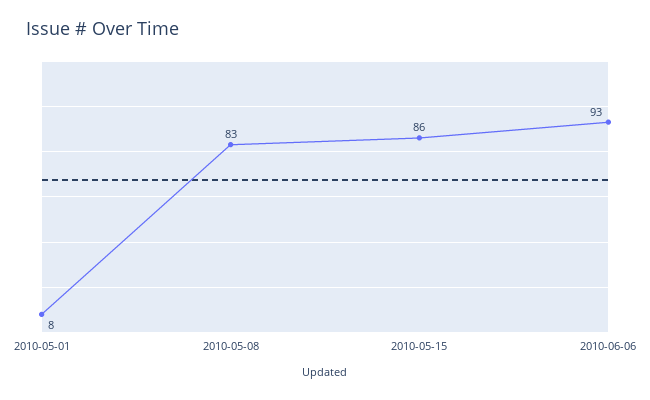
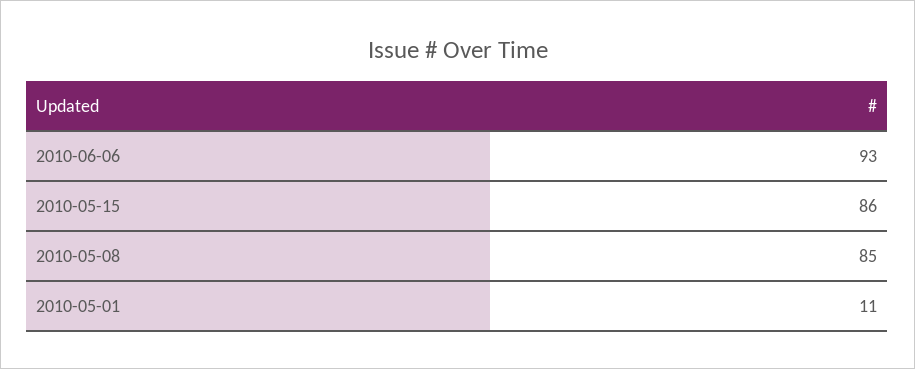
2010-05-01: 8 -> 11
2010-05-08: 83 -> 85

